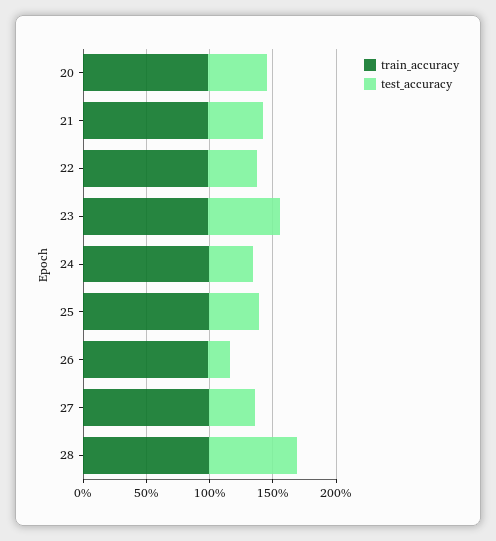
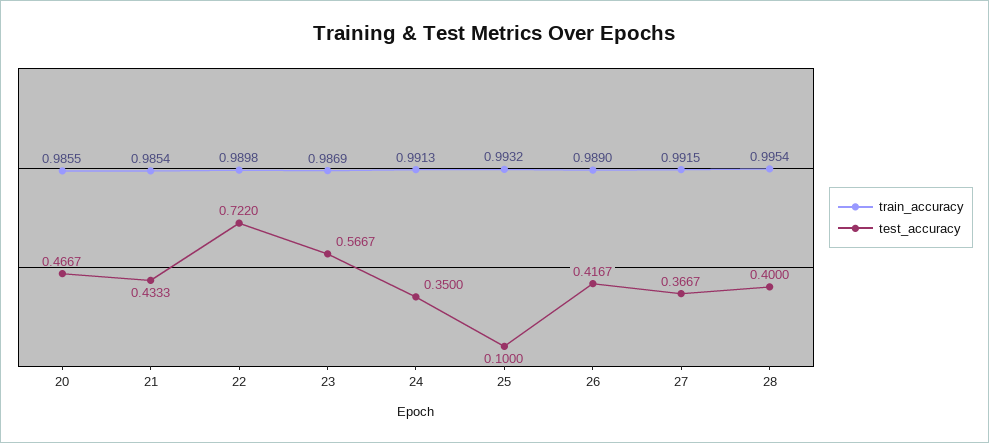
test_accuracy, 22: 0.4 -> 0.722
test_accuracy, 25: 0.4 -> 0.1
test_accuracy, 26: 0.2 -> 0.4167
test_accuracy, 28: 0.7 -> 0.4

